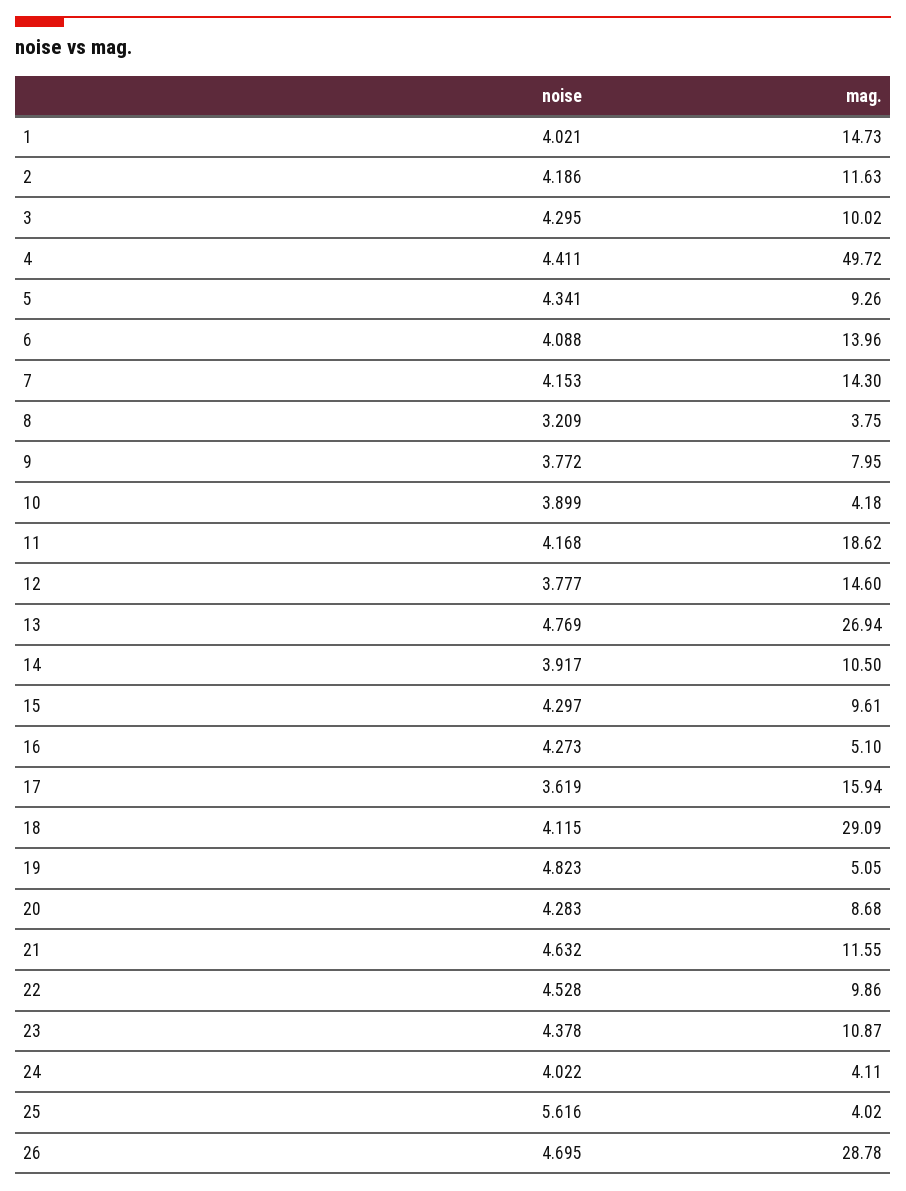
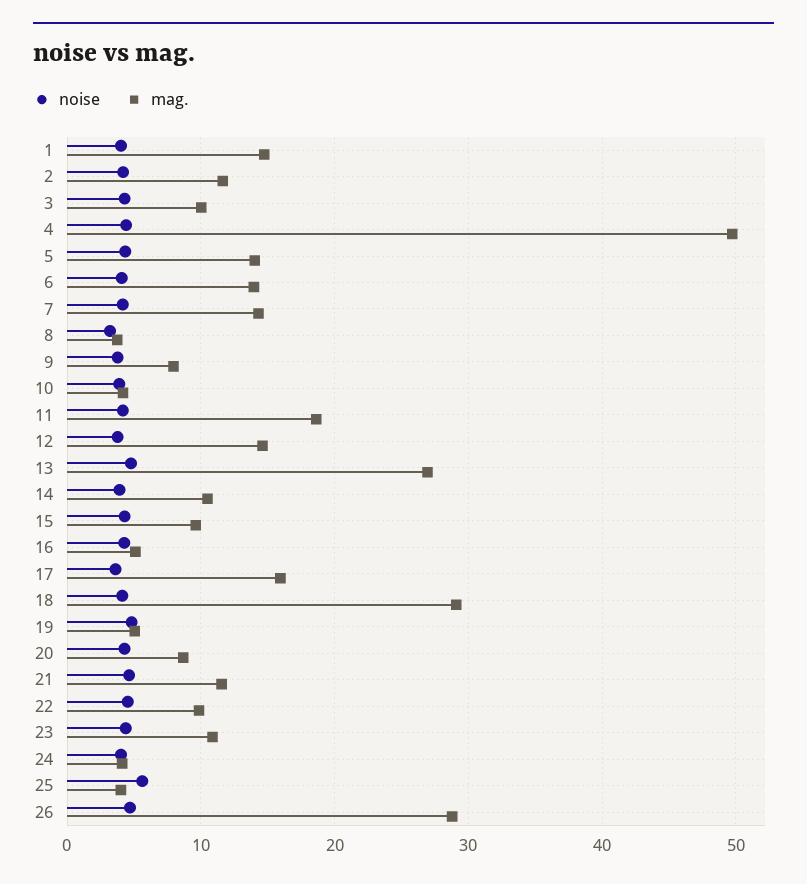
mag., 5: 9.26 -> 14

